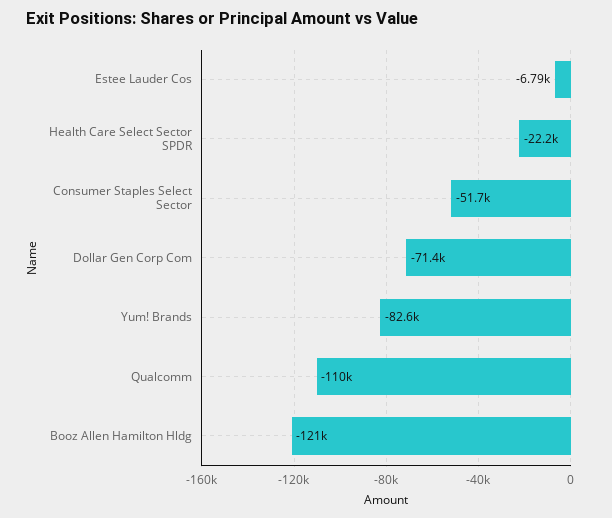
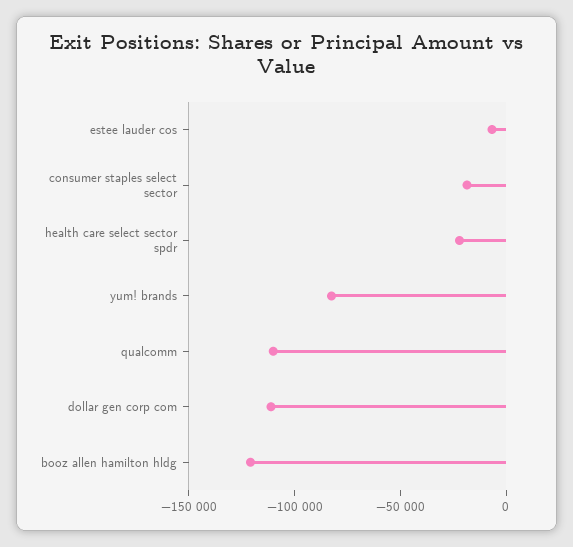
Consumer Staples Select Sector: -51700 -> -20000
Dollar Gen Corp Com: -71400 -> -110000

